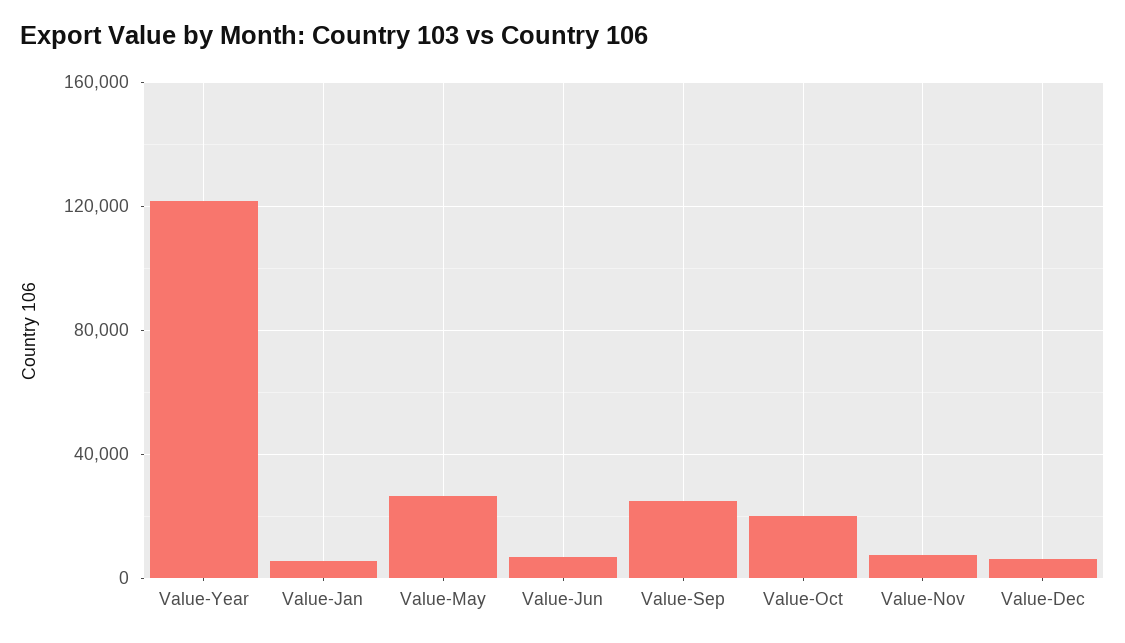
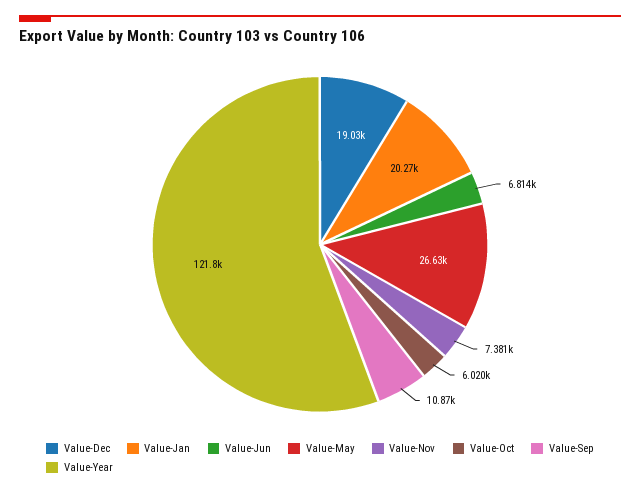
Value-Jan: 5000 -> 20270
Value-Sep: 25000 -> 10870
Value-Oct: 20000 -> 6020
Value-Dec: 5000 -> 19030

